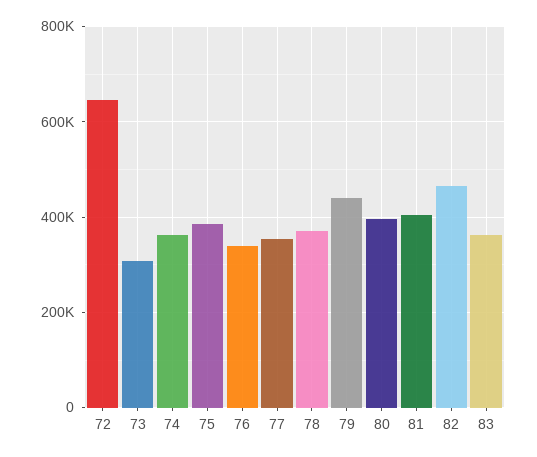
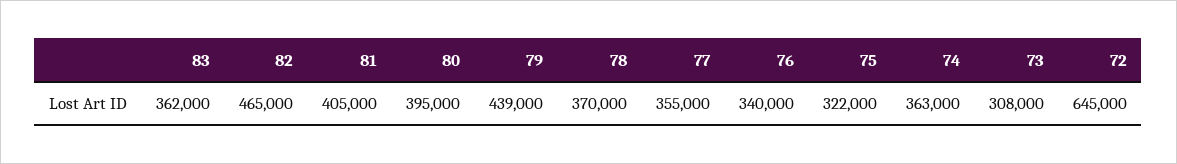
75: 380000 -> 322000

